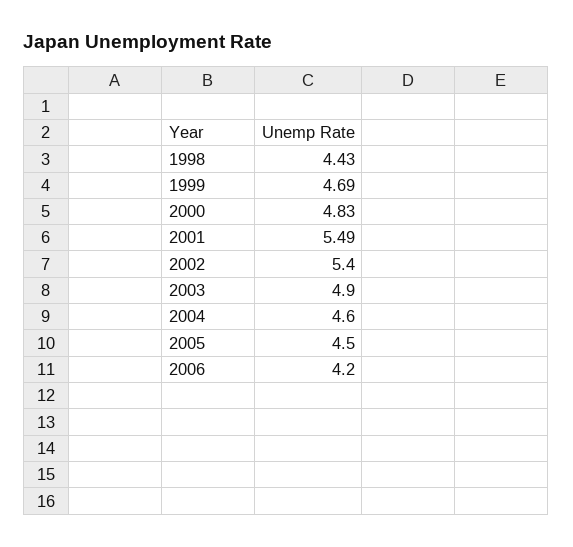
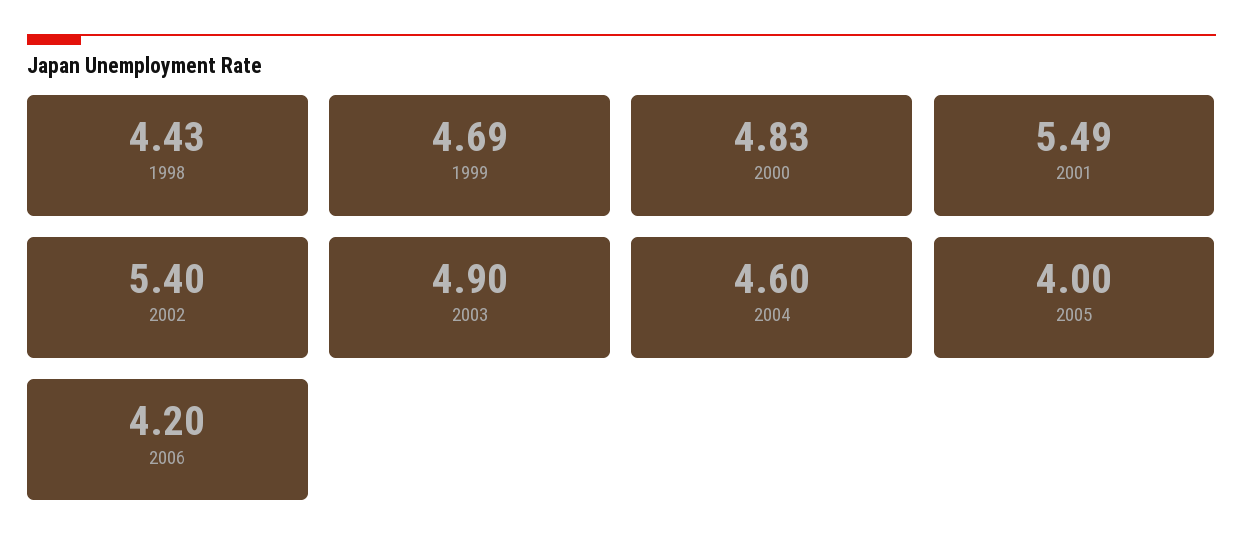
2005: 4.5 -> 4

